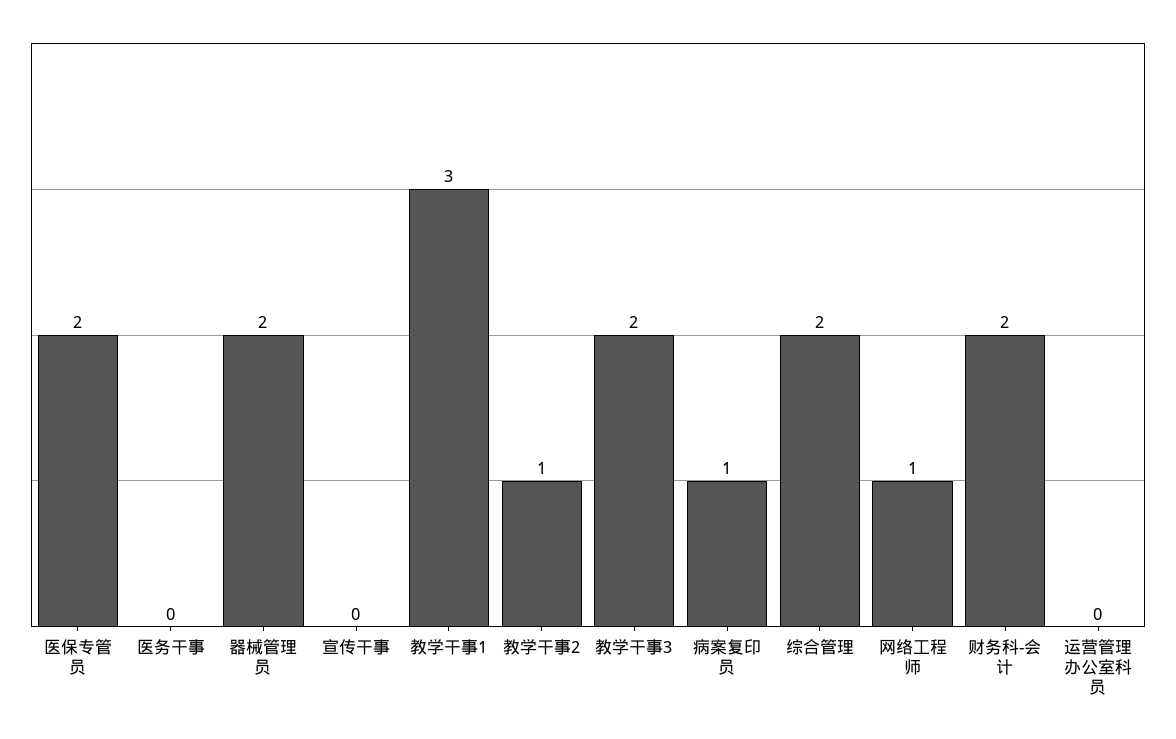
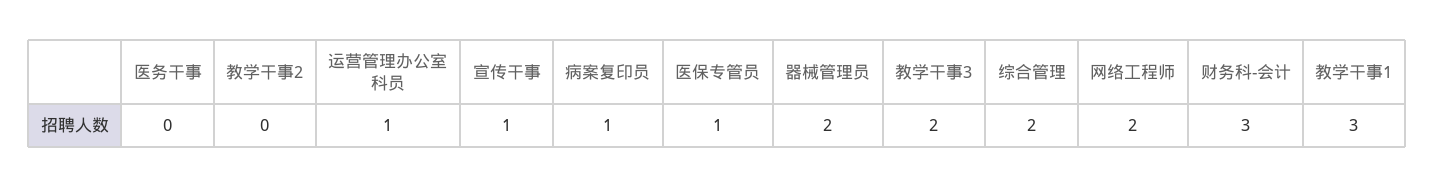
医保专管员: 2 -> 1
宣传干事: 0 -> 1
教学干事2: 1 -> 0
网络工程师: 1 -> 2
财务科-会计: 2 -> 3
运营管理办公室科员: 0 -> 1

